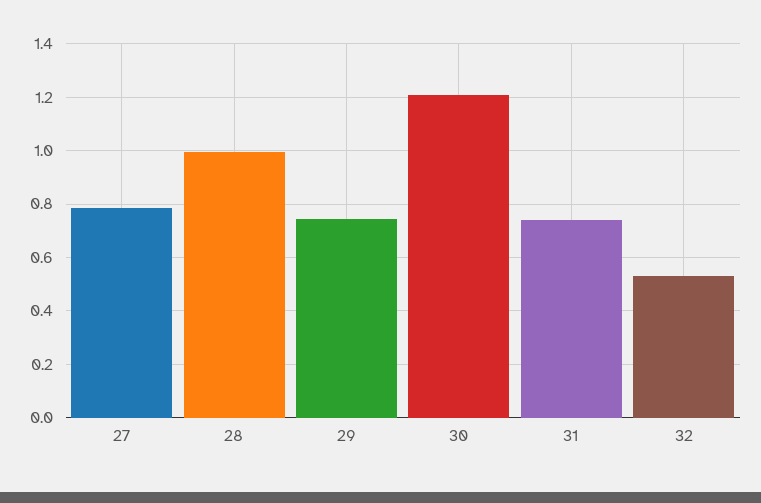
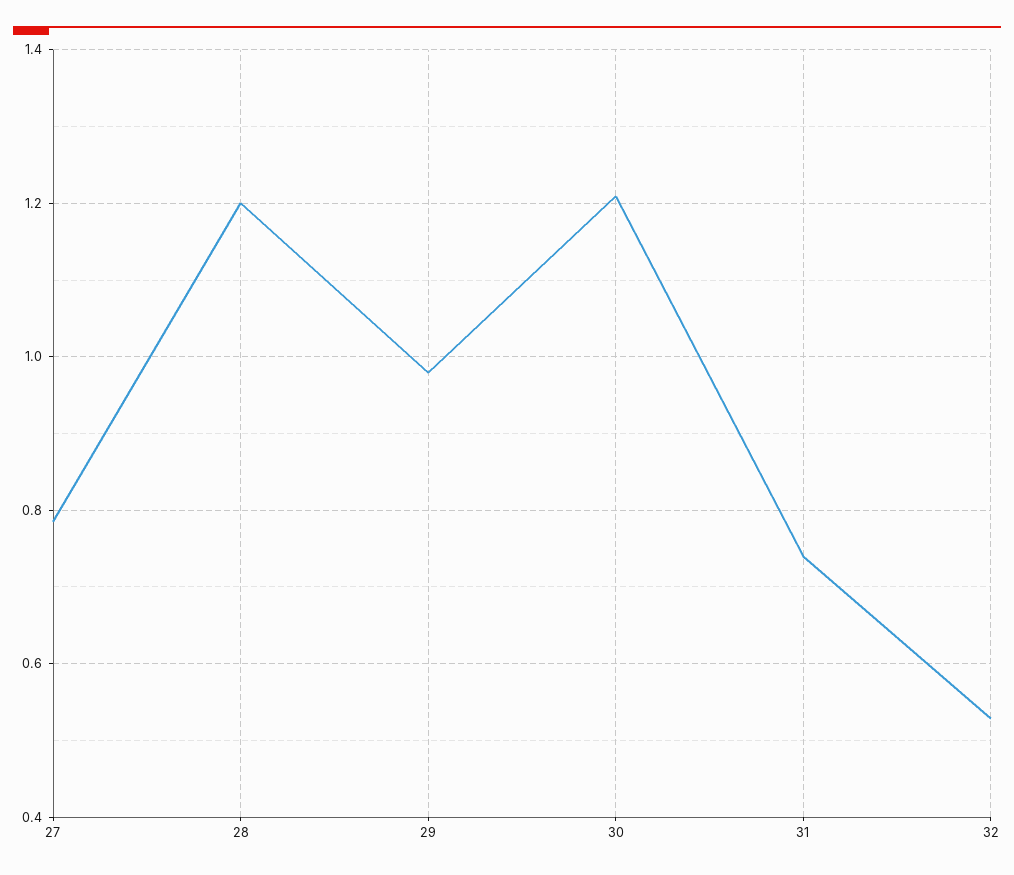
28: 1 -> 1.2
29: 0.75 -> 0.98

